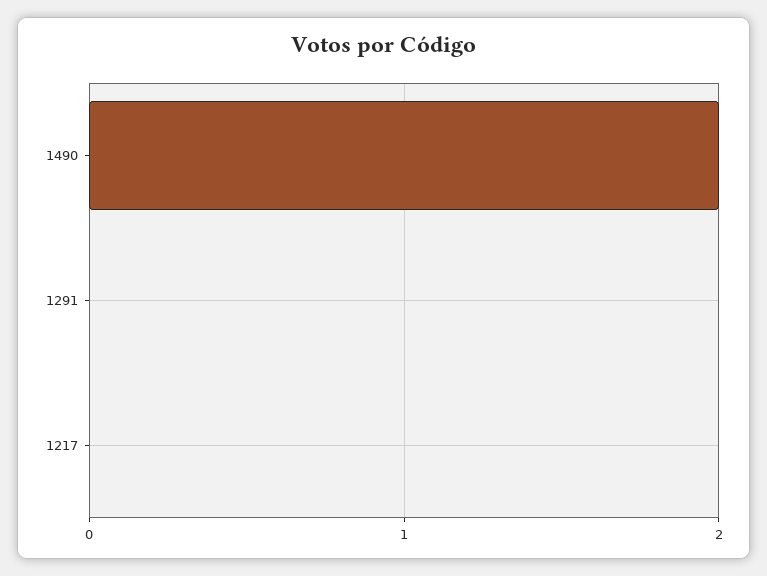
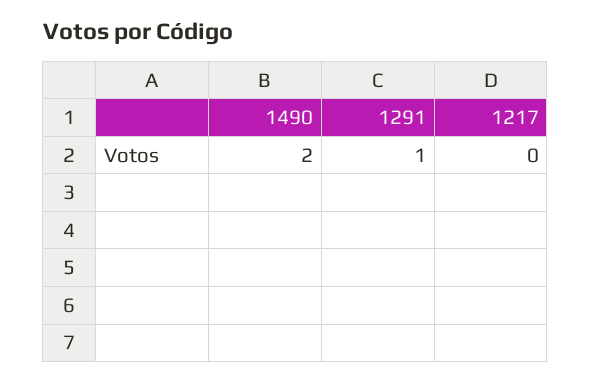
1291: 0 -> 1

